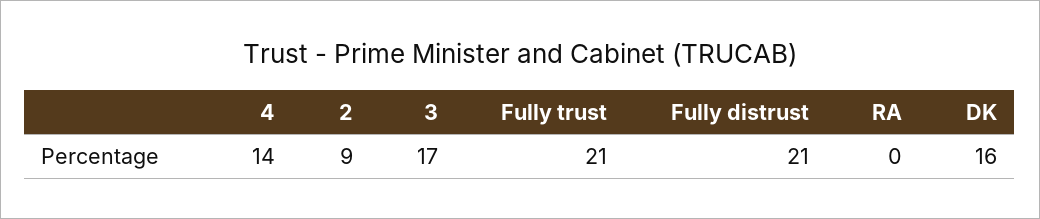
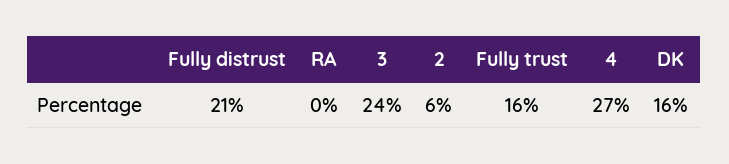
4: 14 -> 27
2: 9 -> 6
3: 17 -> 24
Fully trust: 21 -> 16

